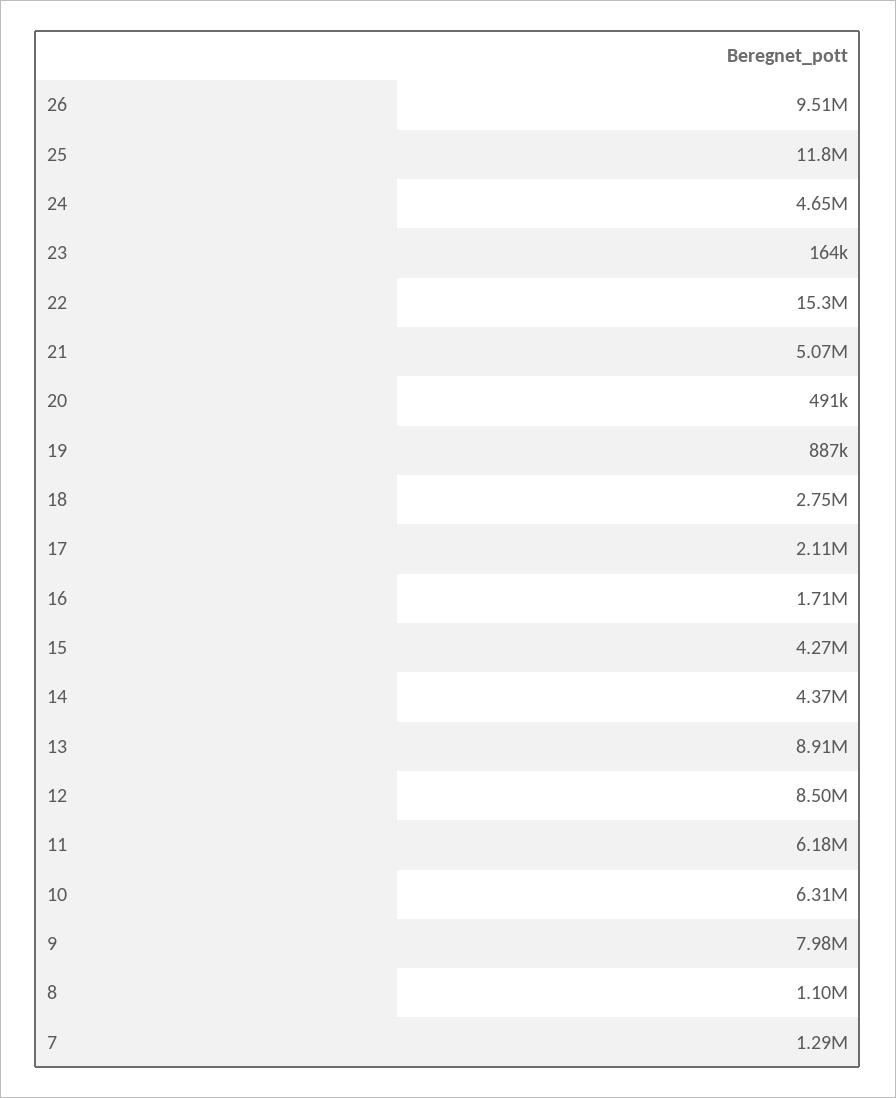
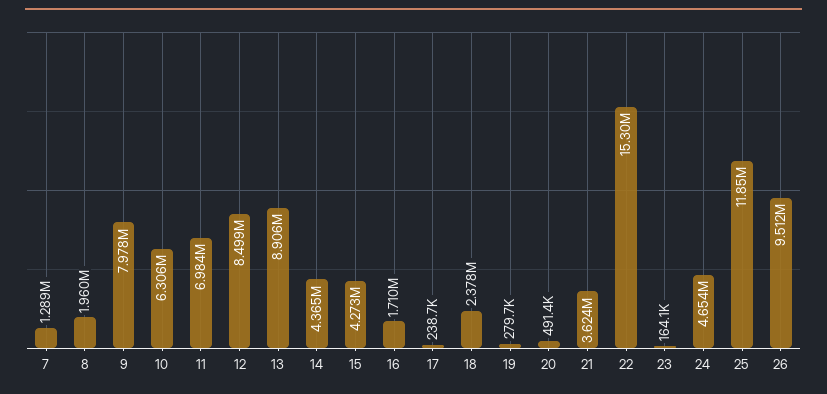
21: 5070000 -> 3624000
19: 887000 -> 279700
18: 2750000 -> 2378000
17: 2110000 -> 238700
11: 6180000 -> 6984000
8: 1100000 -> 1960000

